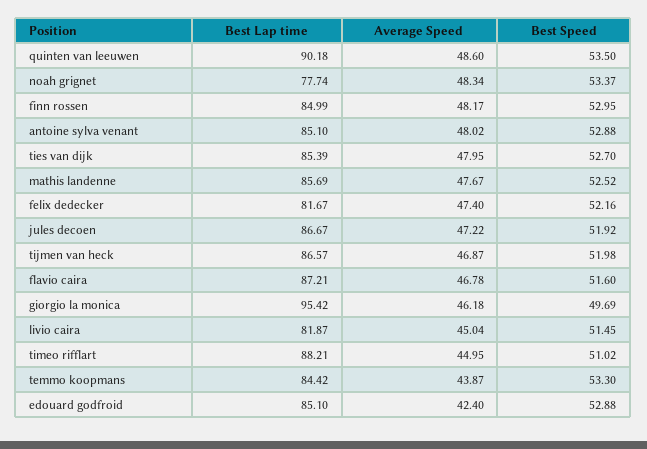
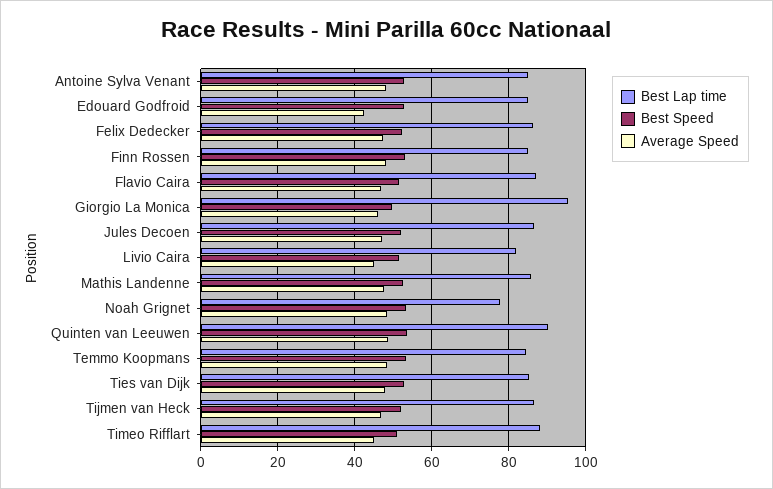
Best Lap time, felix dedecker: 81.67 -> 86
Average Speed, temmo koopmans: 43.87 -> 48

